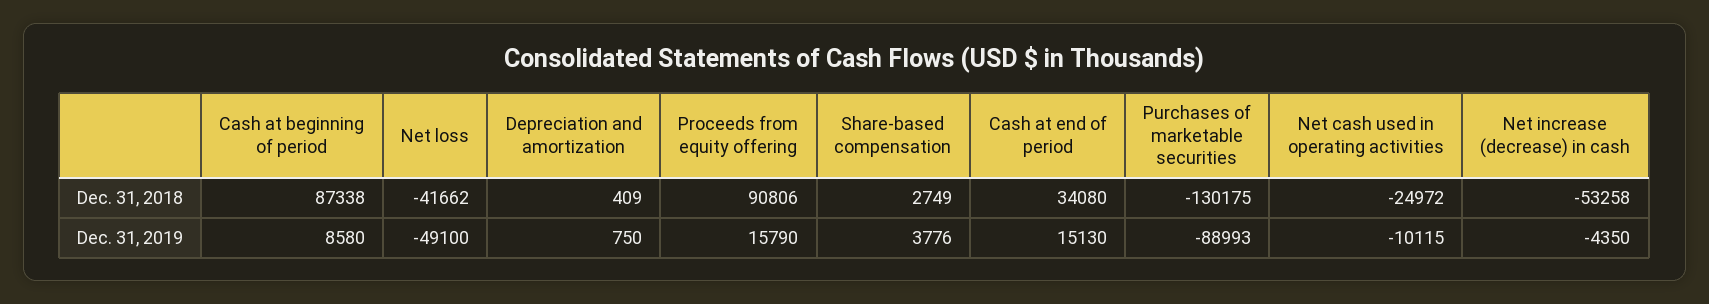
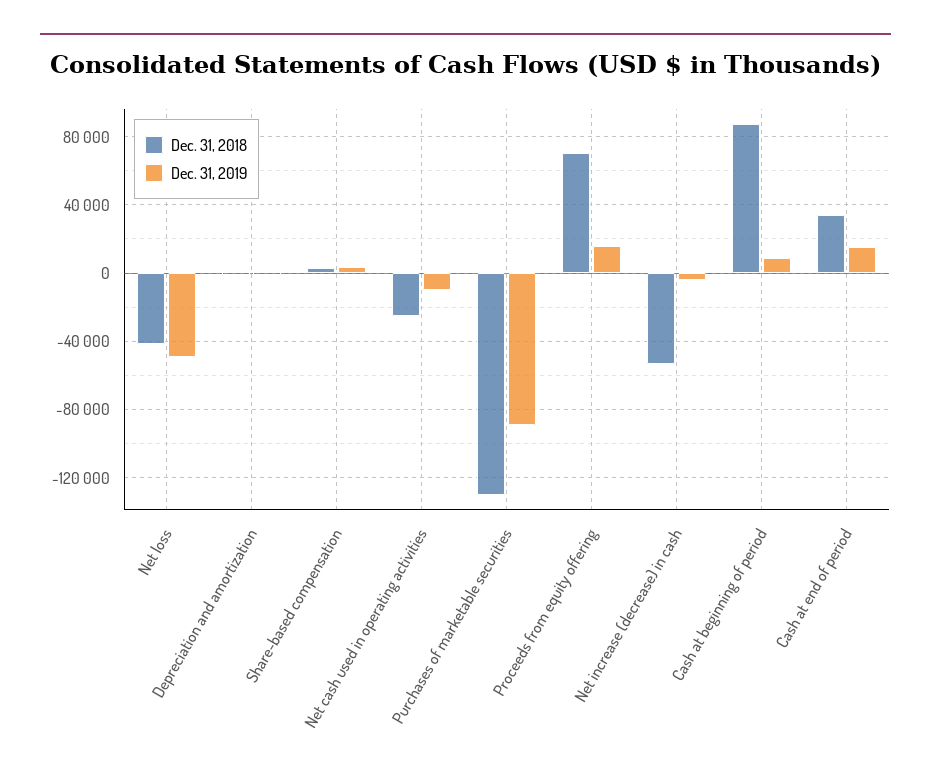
Dec. 31, 2018, Proceeds from equity offering: 90806 -> 70000

